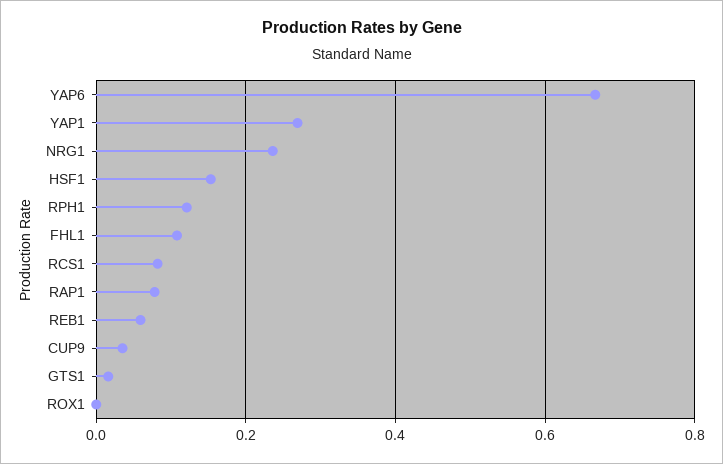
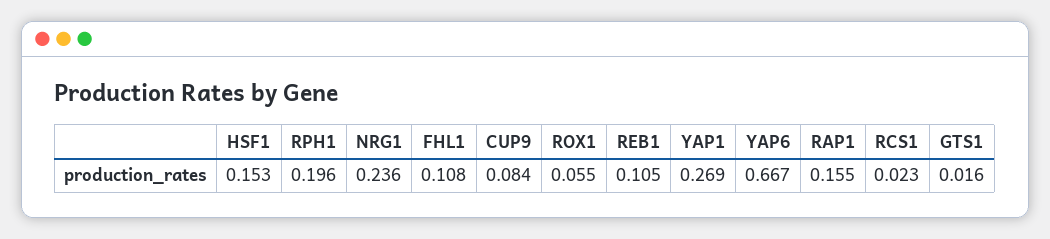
RPH1: 0.12 -> 0.196
RCS1: 0.08 -> 0.023
RAP1: 0.08 -> 0.155
REB1: 0.06 -> 0.105
CUP9: 0.04 -> 0.084
ROX1: 0 -> 0.055

